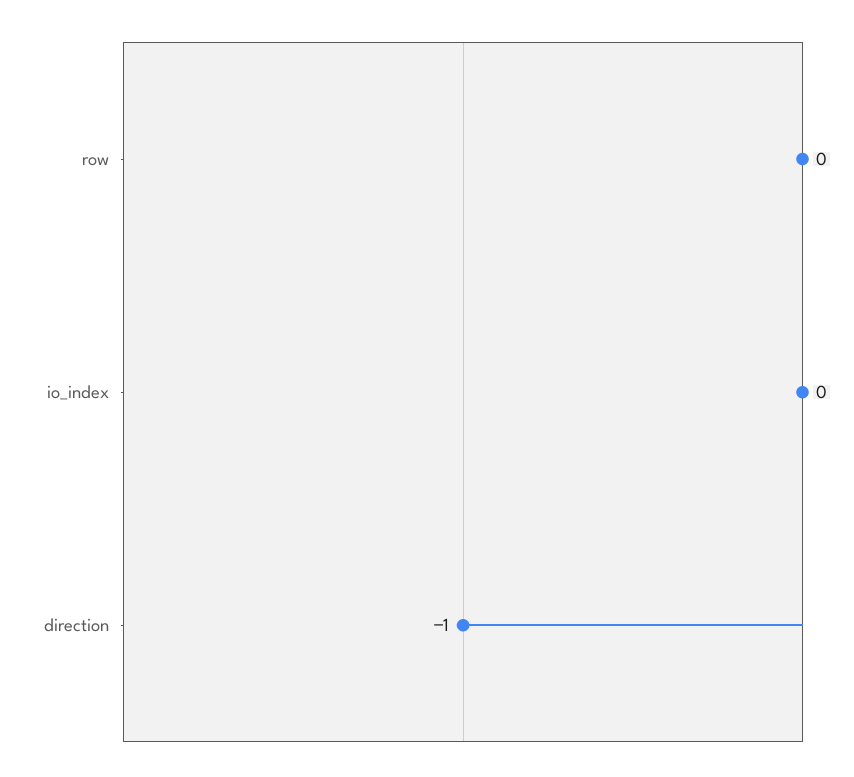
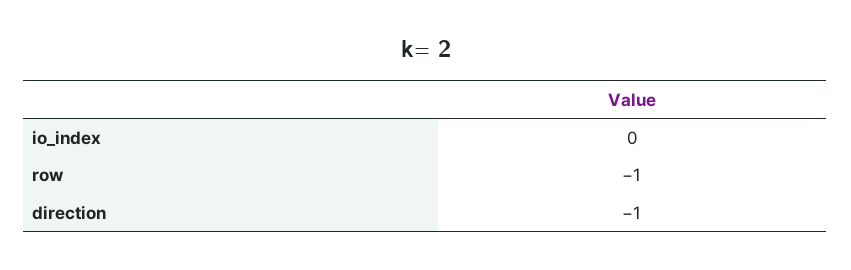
row: 0 -> -1

